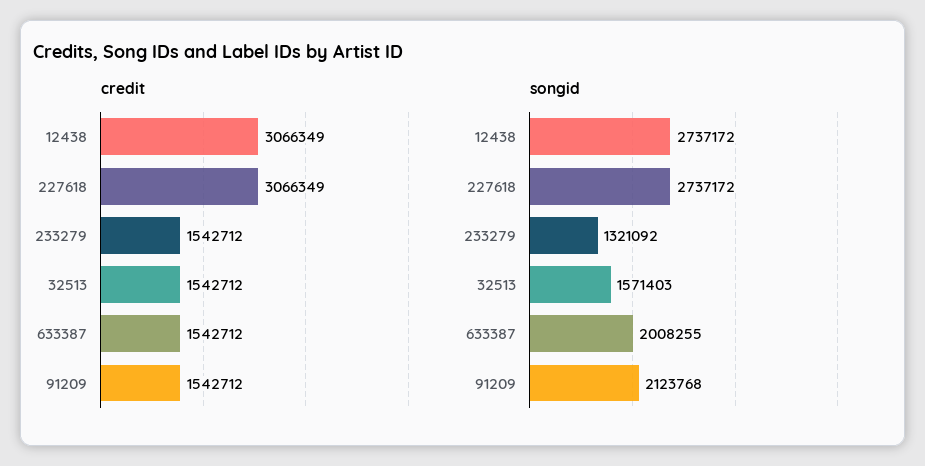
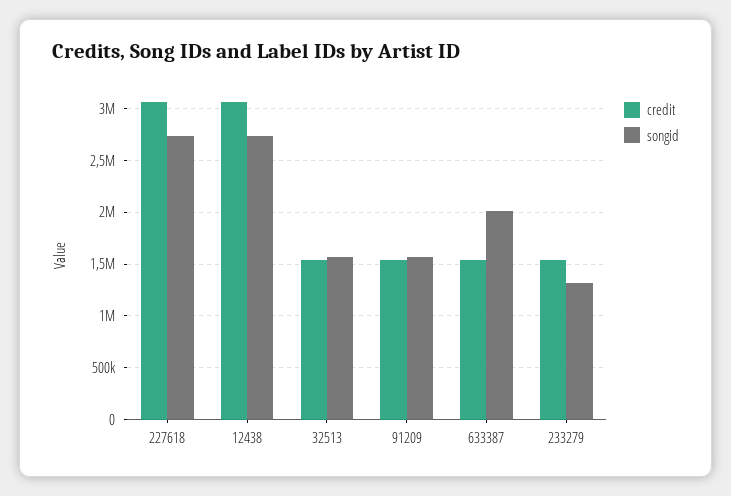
songid, 91209: 2123768 -> 1600000

